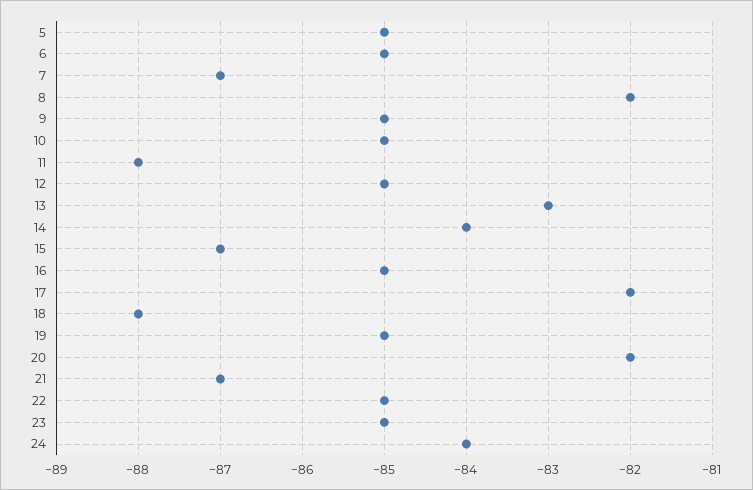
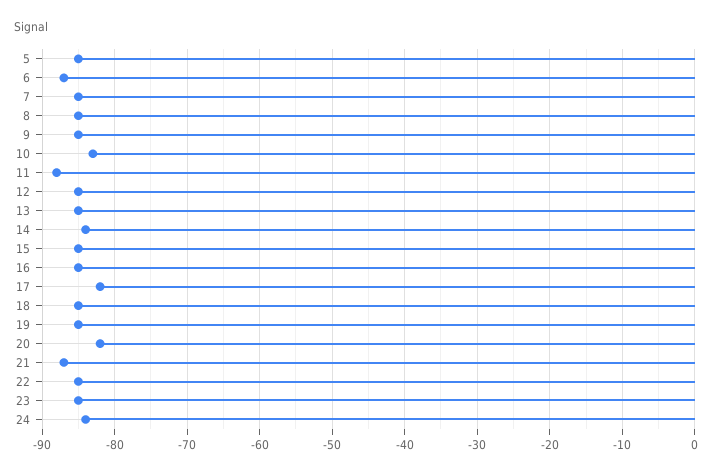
6: -85 -> -87
7: -87 -> -85
8: -82 -> -85
10: -85 -> -83
13: -83 -> -85
15: -87 -> -85
18: -88 -> -85

